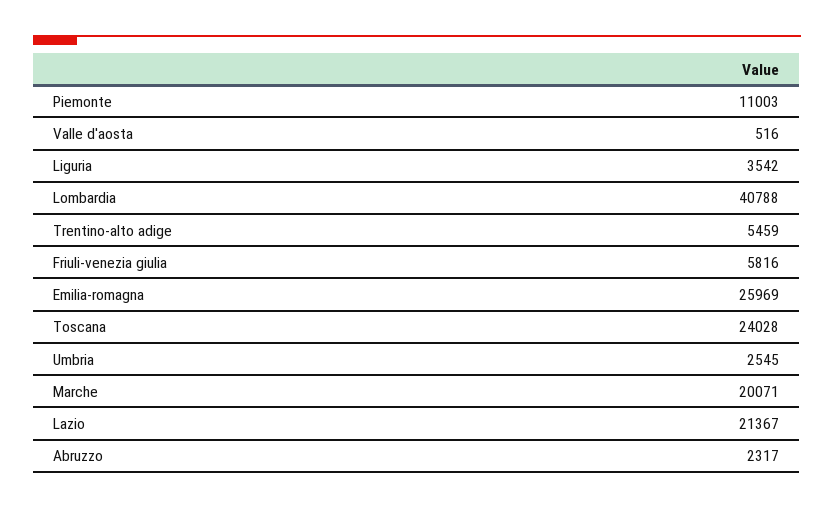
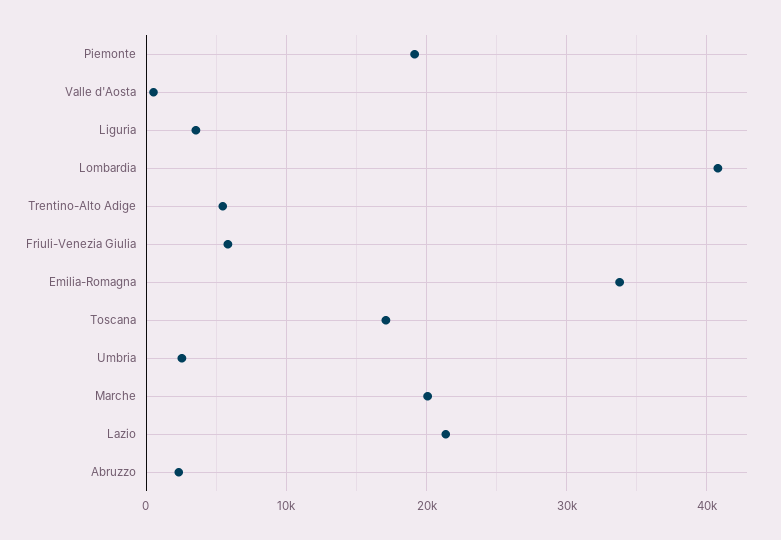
Piemonte: 11003 -> 19000
Emilia-romagna: 25969 -> 34000
Toscana: 24028 -> 17000

